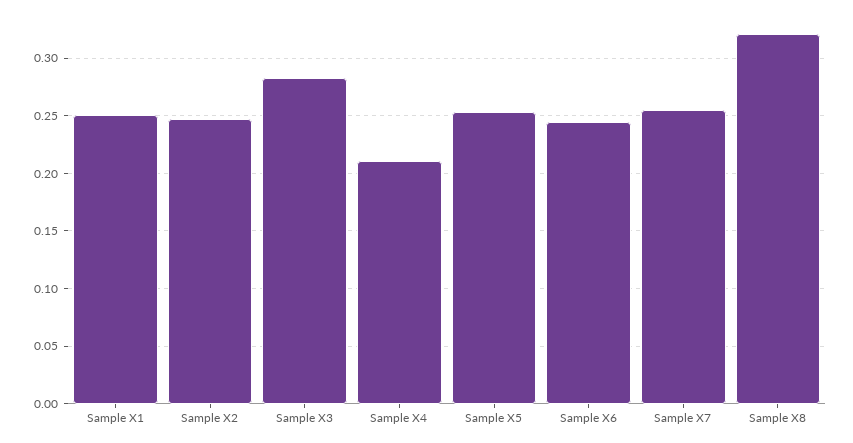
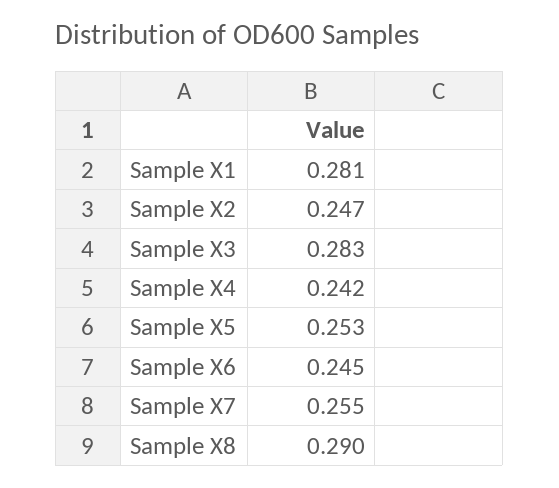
Sample X1: 0.25 -> 0.281
Sample X4: 0.21 -> 0.242
Sample X8: 0.32 -> 0.29

